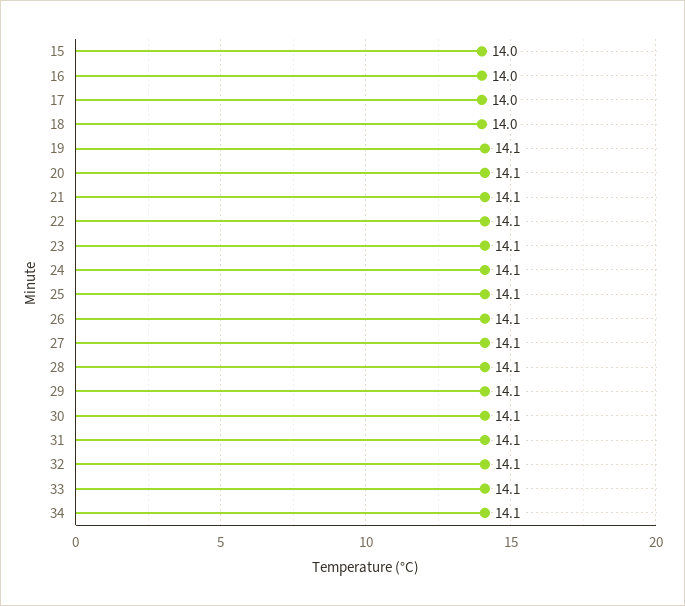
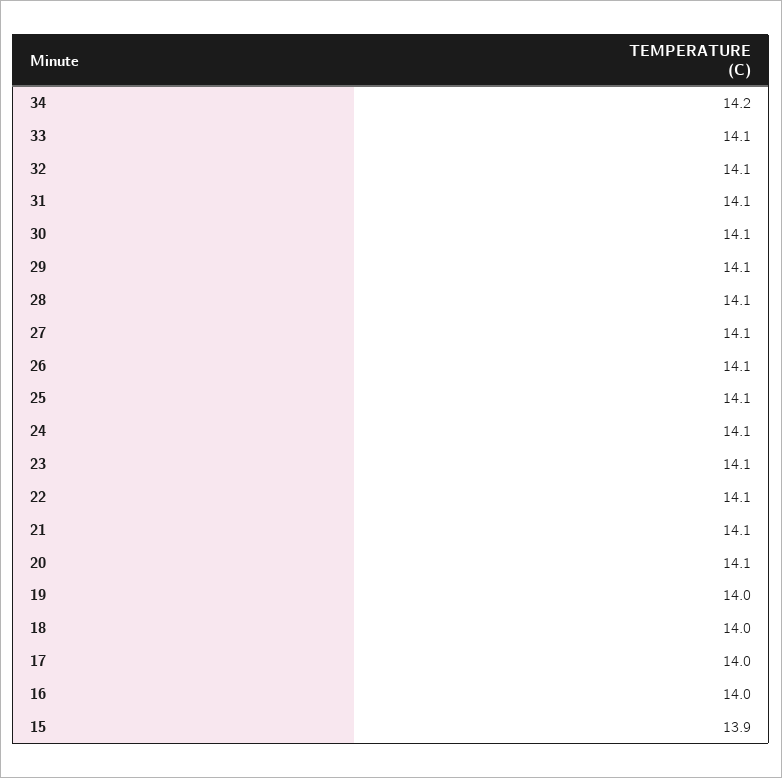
15: 14 -> 13.9
19: 14.1 -> 14
34: 14.1 -> 14.2

